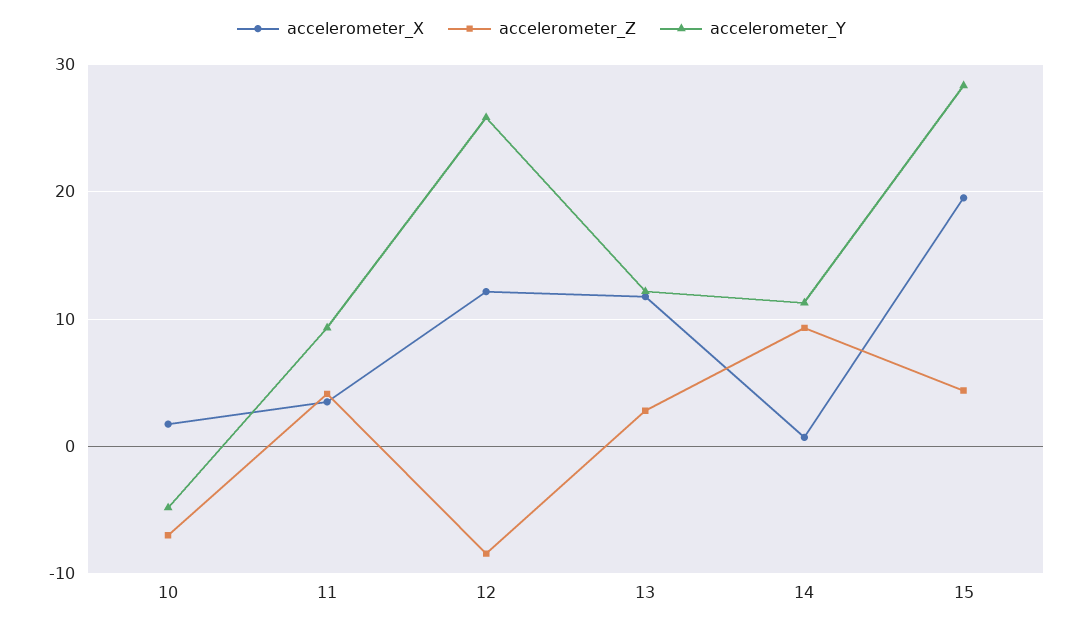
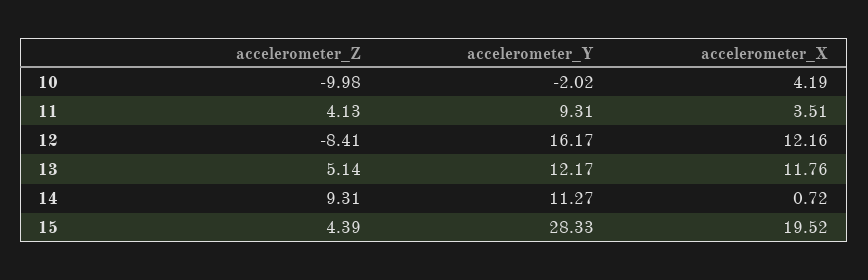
accelerometer_X, 10: 2 -> 4.19
accelerometer_Z, 10: -7 -> -9.98
accelerometer_Y, 10: -5 -> -2.02
accelerometer_Y, 12: 26 -> 16.17
accelerometer_Z, 13: 3 -> 5.14

